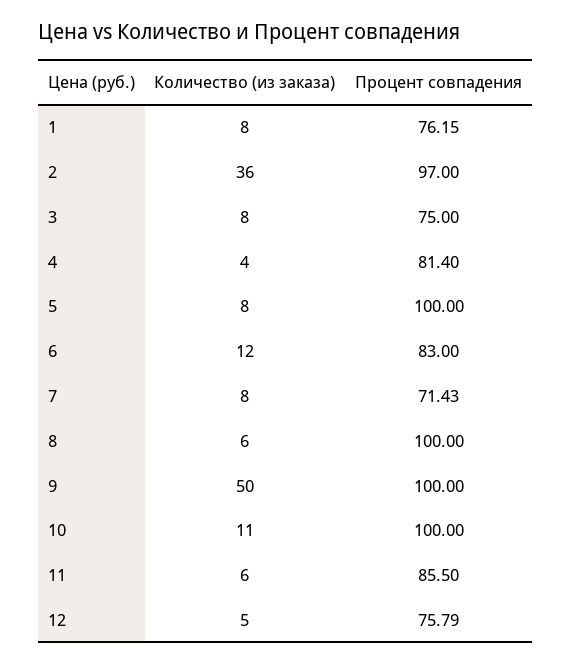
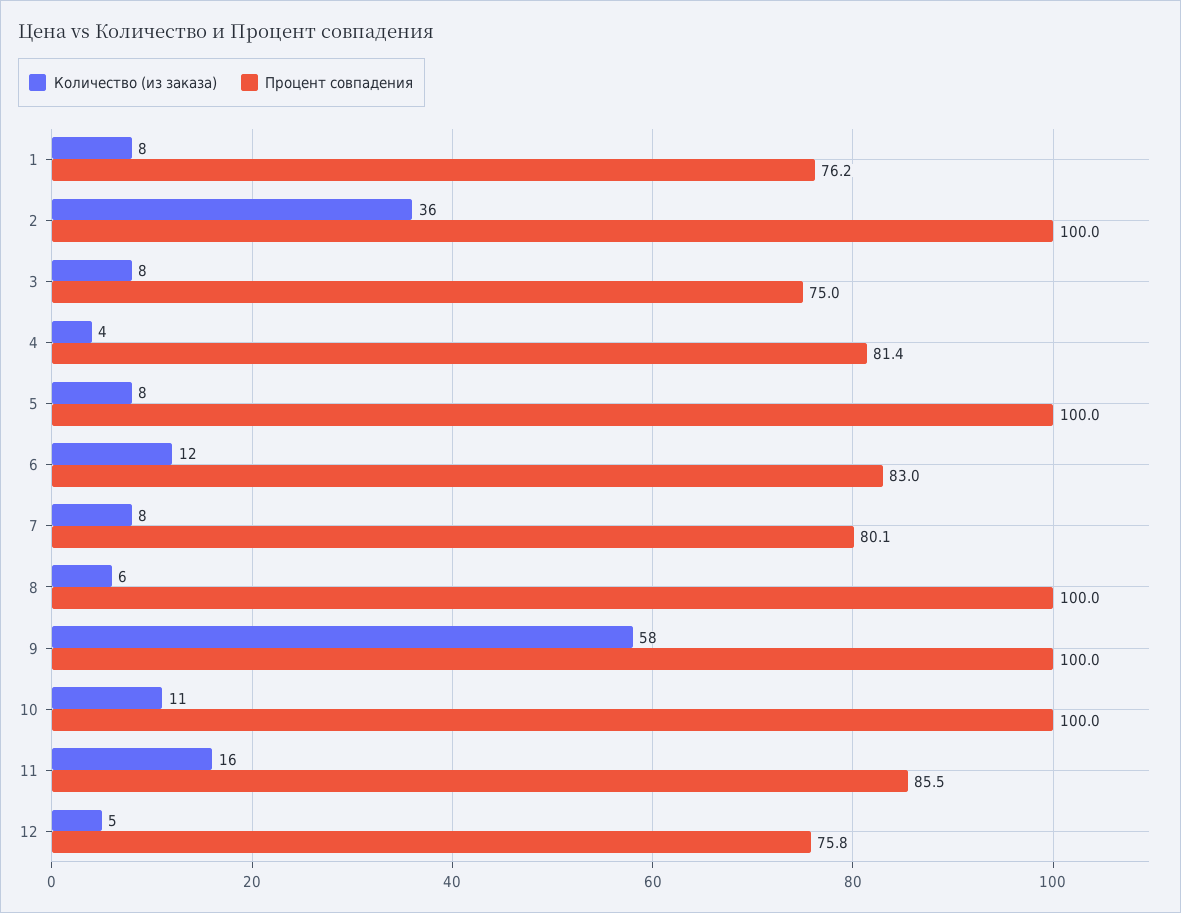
Процент совпадения, 2: 97 -> 100
Процент совпадения, 7: 71.43 -> 80.1
Количество (из заказа), 9: 50 -> 58
Количество (из заказа), 11: 6 -> 16

